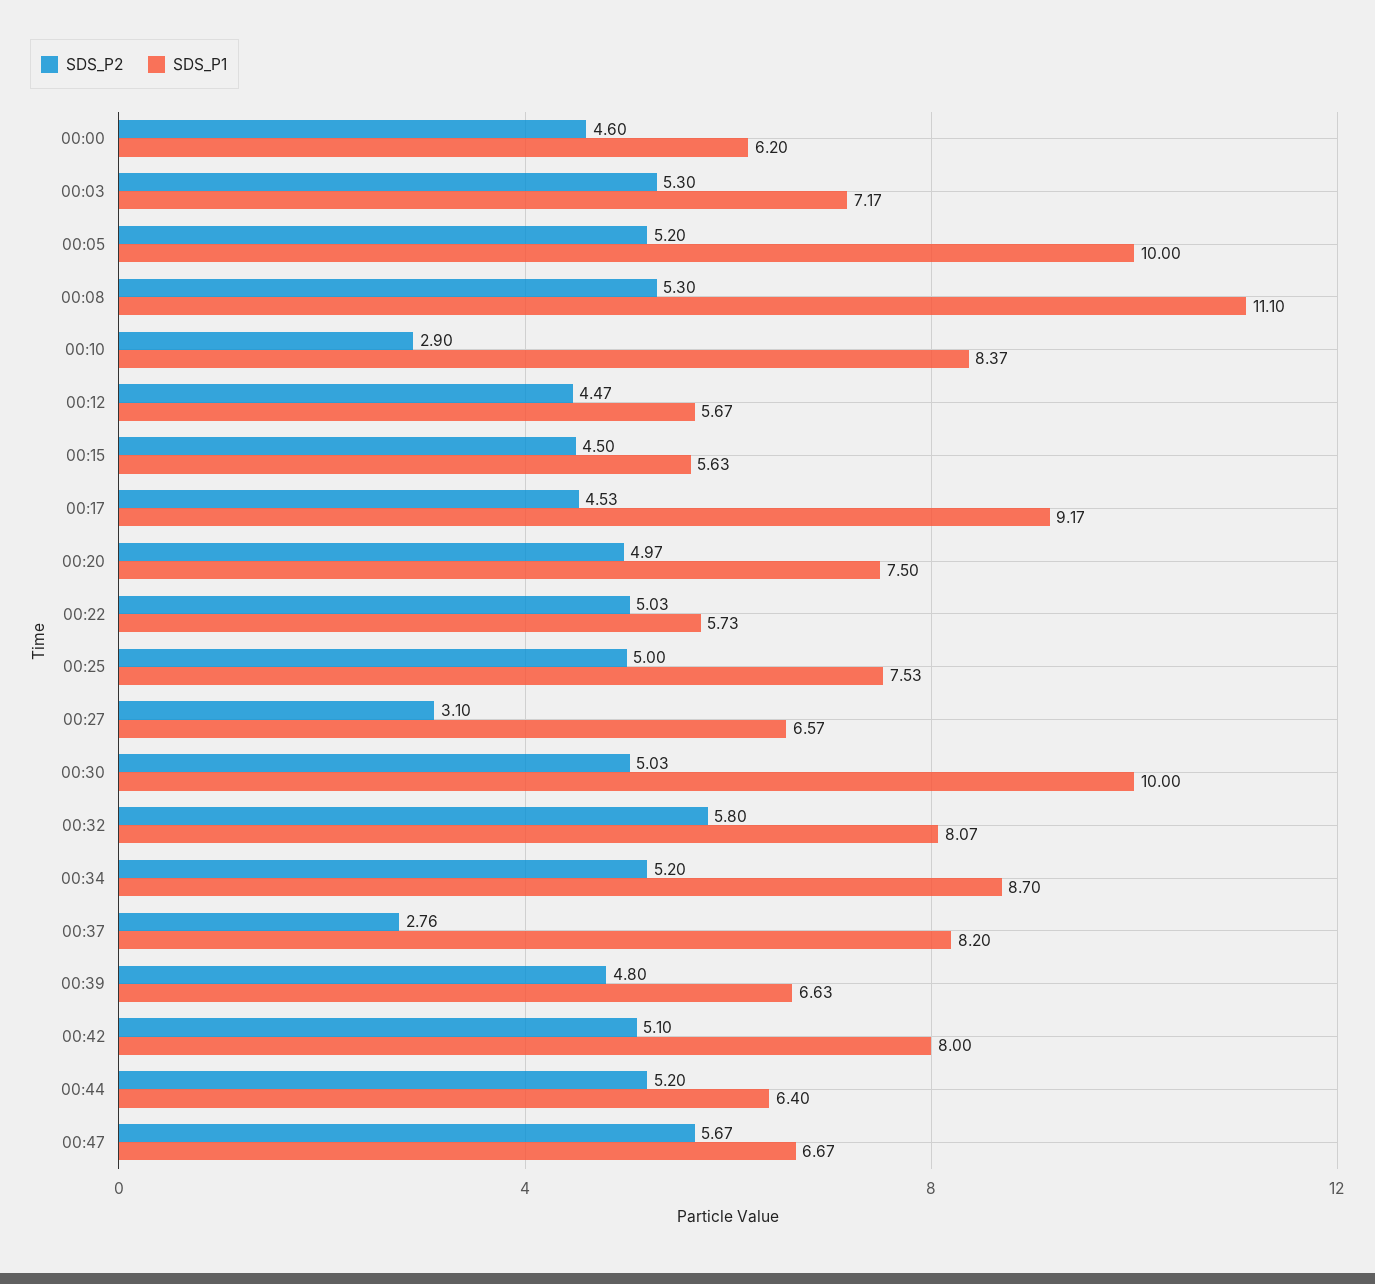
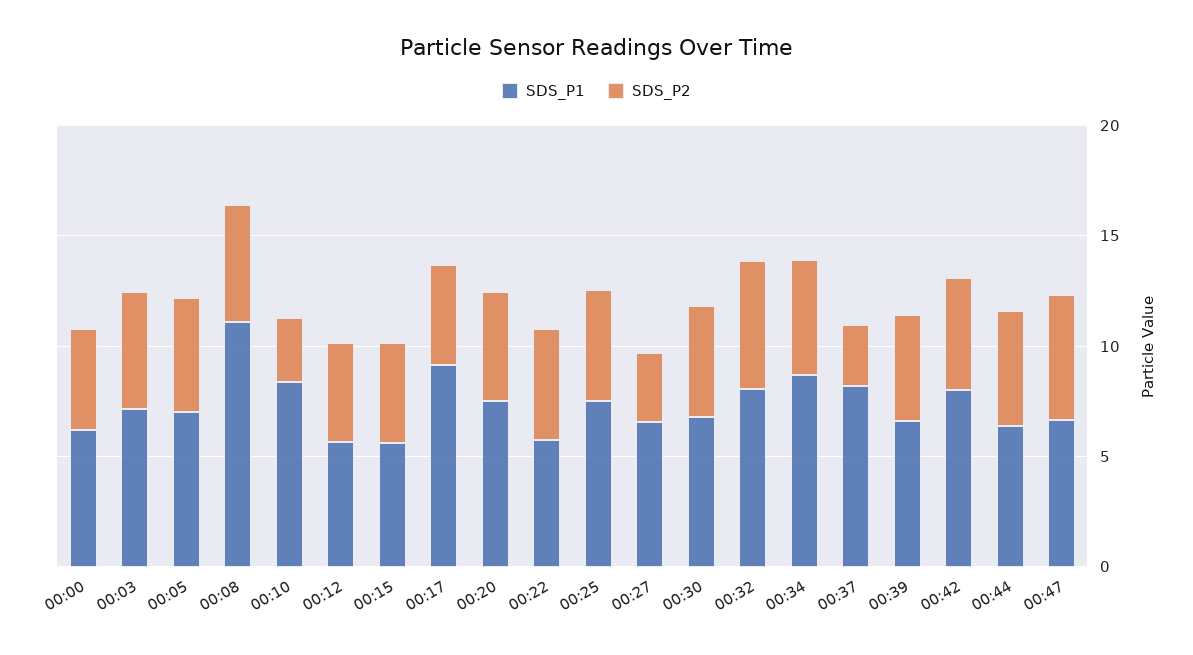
SDS_P1, 00:05: 10 -> 7
SDS_P1, 00:30: 10 -> 7

